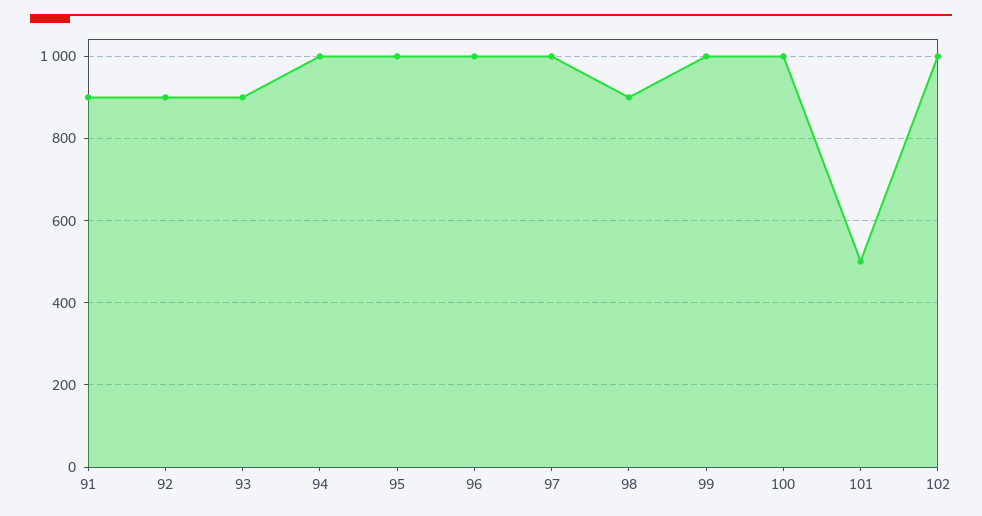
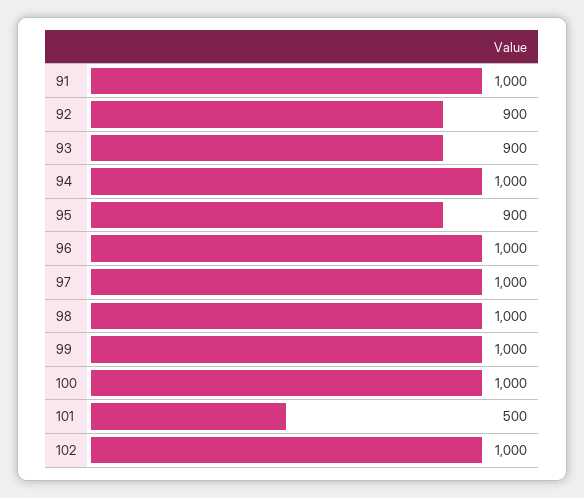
91: 900 -> 1000
95: 1000 -> 900
98: 900 -> 1000

